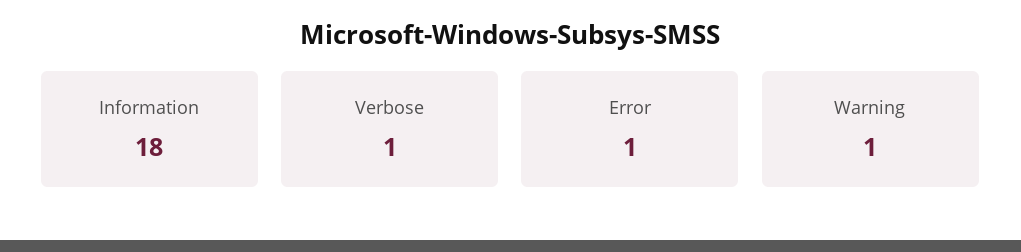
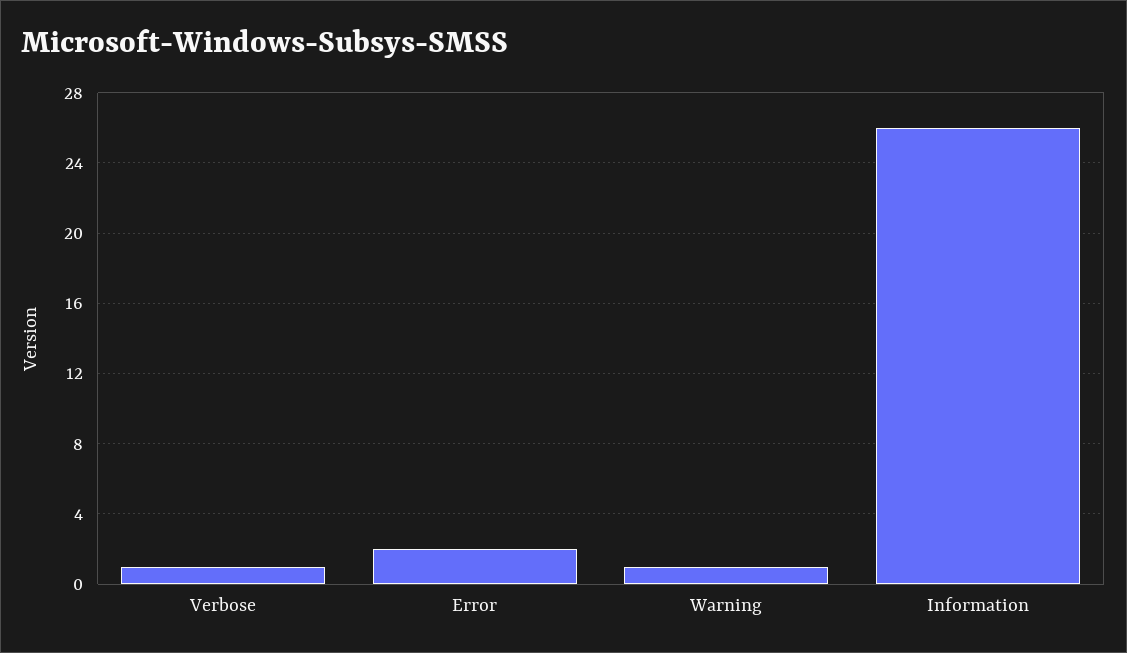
Information: 18 -> 26
Error: 1 -> 2

